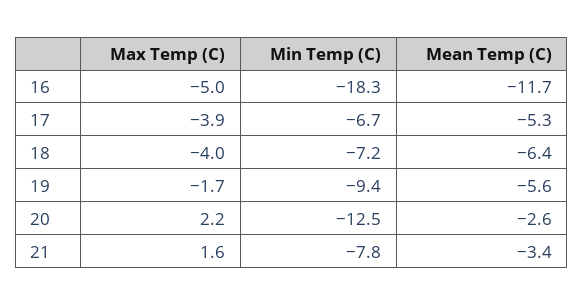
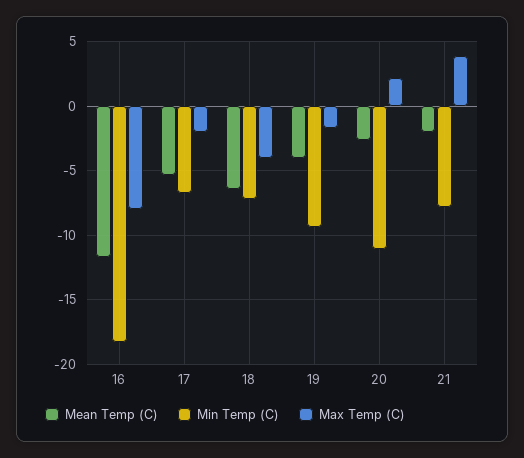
Max Temp (C), 16: -5 -> -8
Max Temp (C), 17: -3.9 -> -2
Mean Temp (C), 19: -5.6 -> -4
Min Temp (C), 20: -12.5 -> -11
Max Temp (C), 21: 1.6 -> 4
Mean Temp (C), 21: -3.4 -> -2

